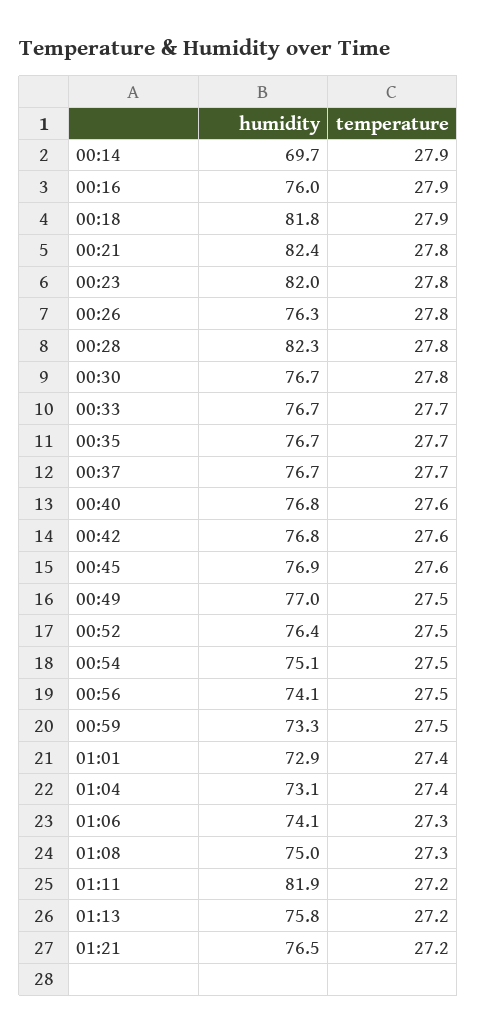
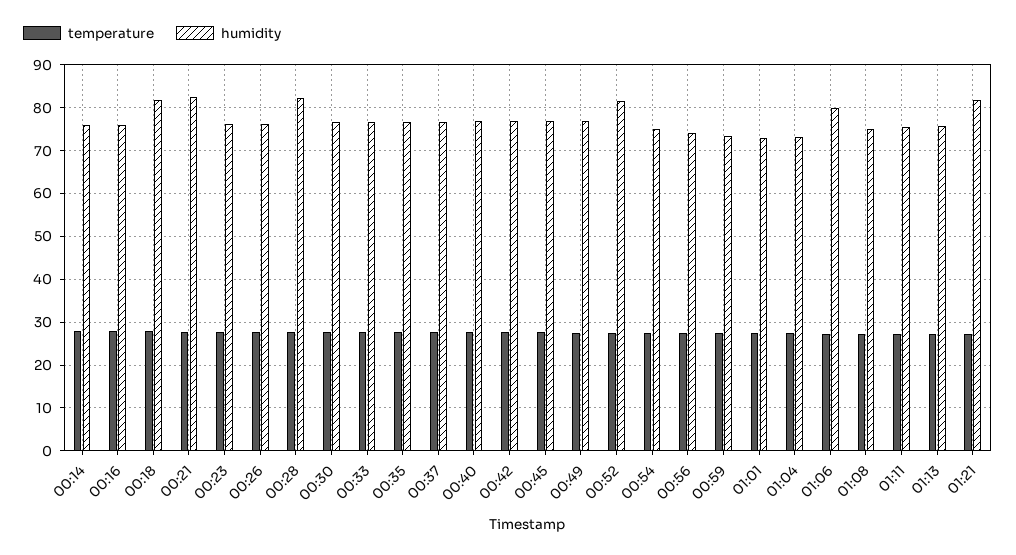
humidity, 00:14: 69.7 -> 76
humidity, 00:23: 82 -> 76
humidity, 00:52: 76.4 -> 82
humidity, 01:06: 74.1 -> 80
humidity, 01:11: 81.9 -> 76
humidity, 01:21: 76.5 -> 82

